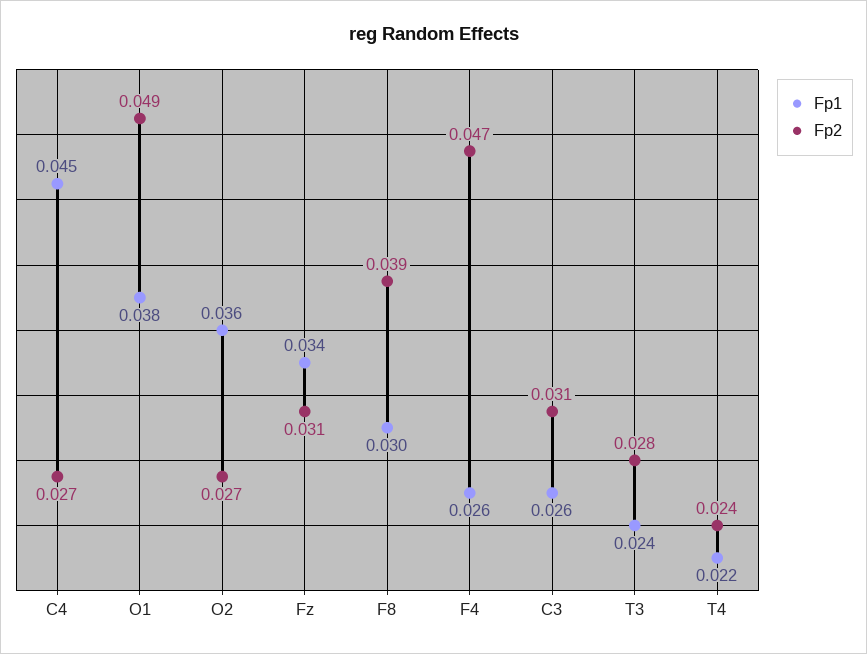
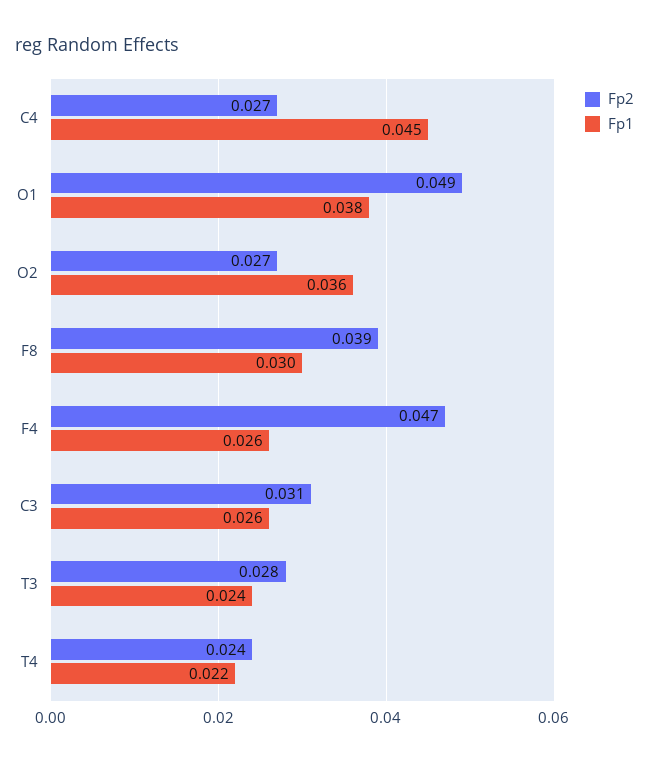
Fp1, Fz: 0.034 -> none
Fp2, Fz: 0.031 -> none

